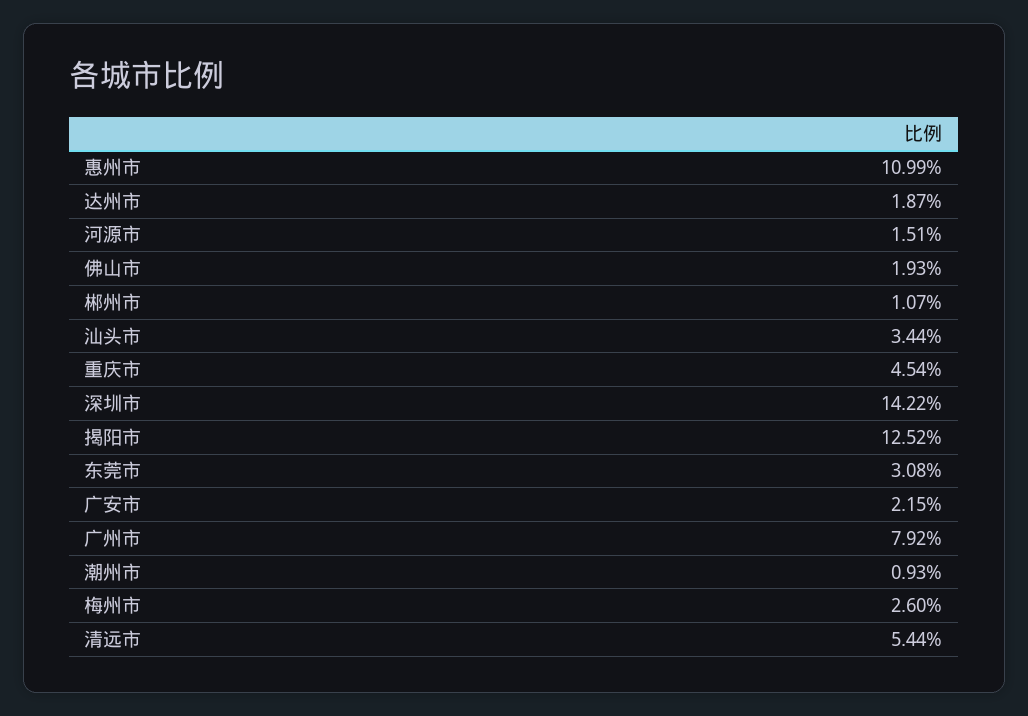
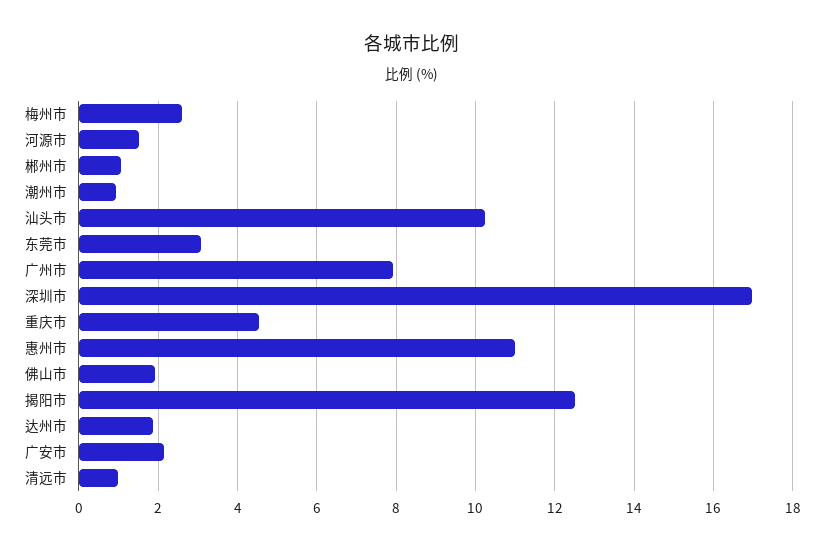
汕头市: 3.44 -> 10.2
深圳市: 14.22 -> 17
清远市: 5.44 -> 1

